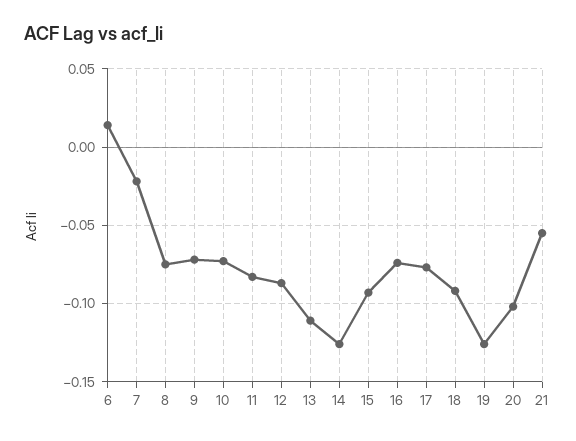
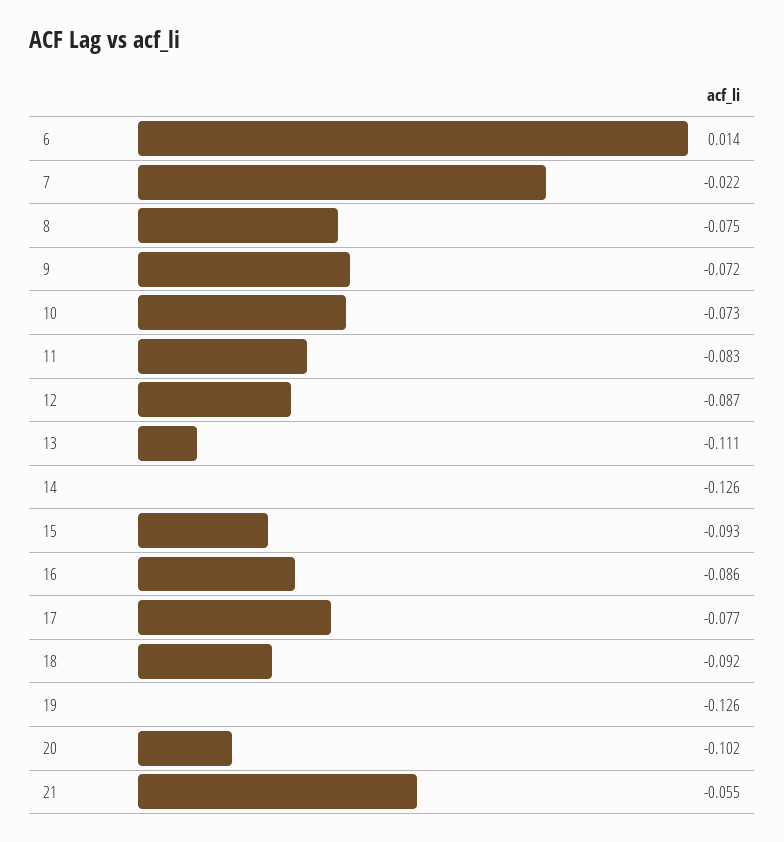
16: -0.075 -> -0.086

